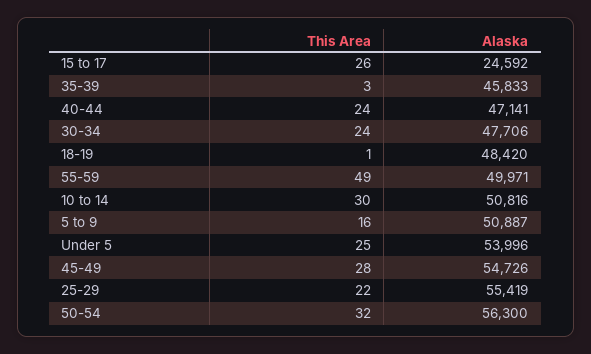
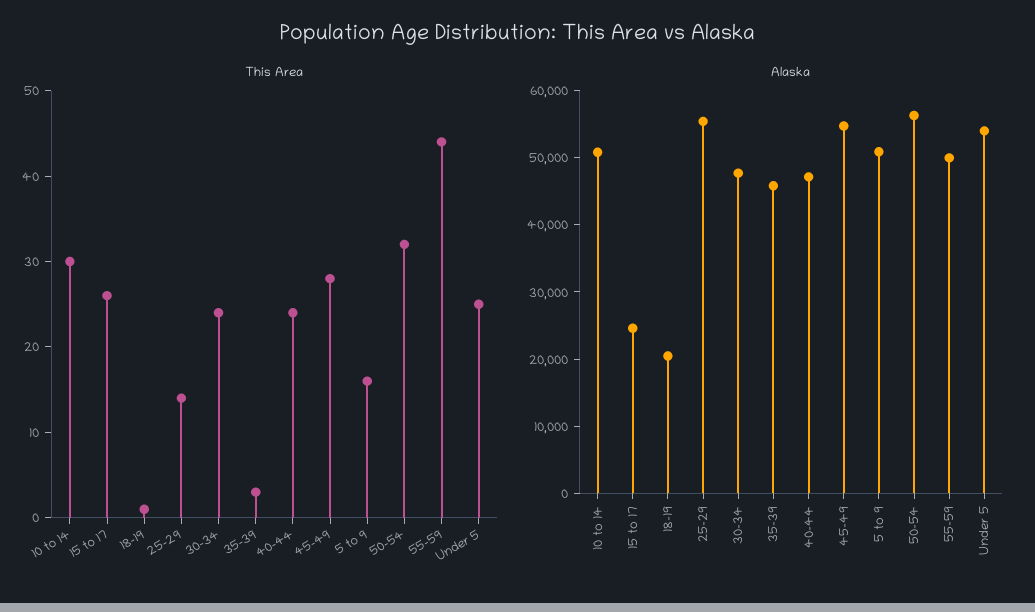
Alaska, 18-19: 48420 -> 20000
This Area, 55-59: 49 -> 44
This Area, 25-29: 22 -> 14

